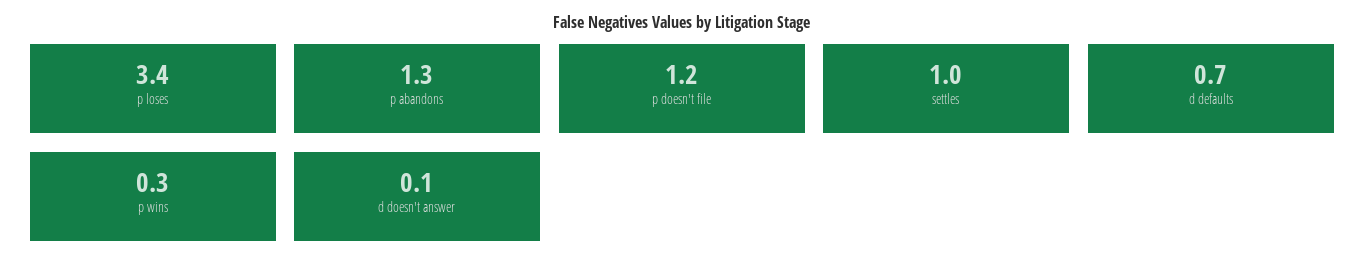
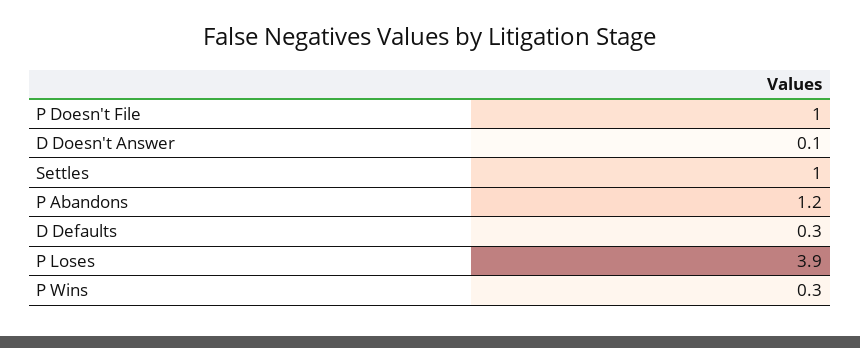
p loses: 3.4 -> 3.9
p abandons: 1.3 -> 1.2
p doesn't file: 1.2 -> 1
d defaults: 0.7 -> 0.3

